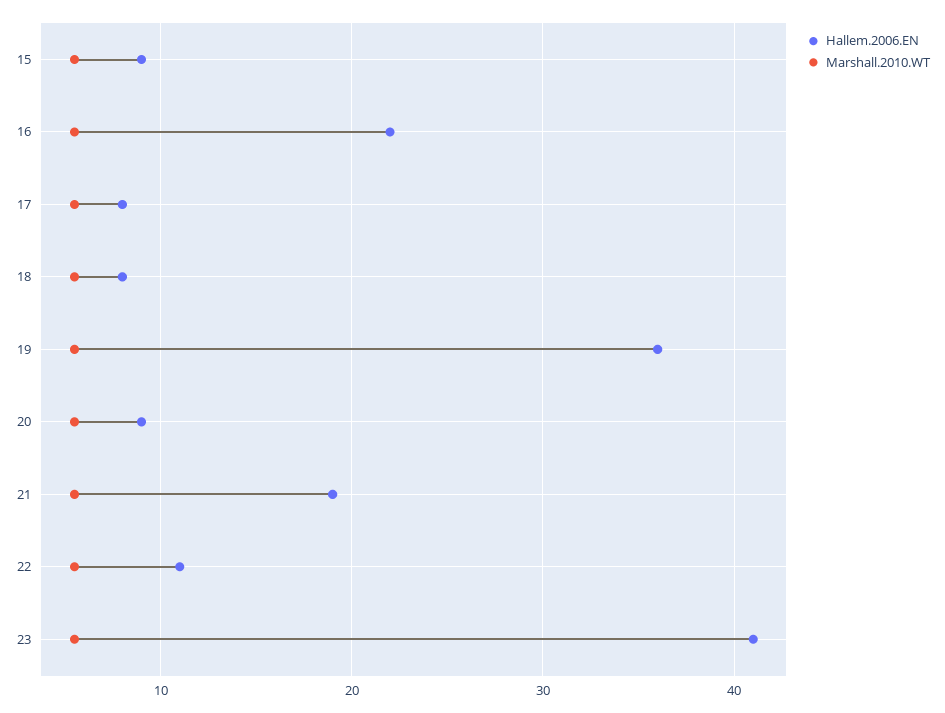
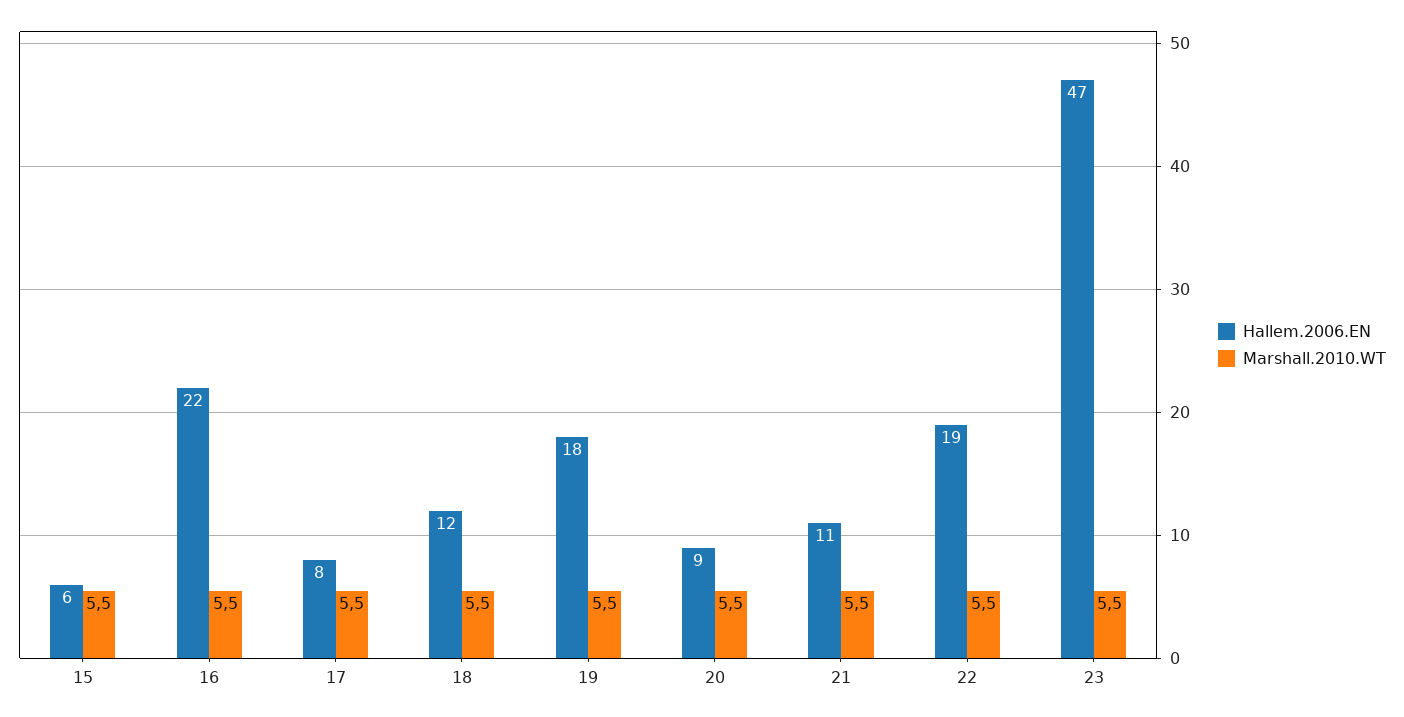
Hallem.2006.EN, 15: 9 -> 6
Hallem.2006.EN, 18: 8 -> 12
Hallem.2006.EN, 19: 36 -> 18
Hallem.2006.EN, 21: 19 -> 11
Hallem.2006.EN, 22: 11 -> 19
Hallem.2006.EN, 23: 41 -> 47

